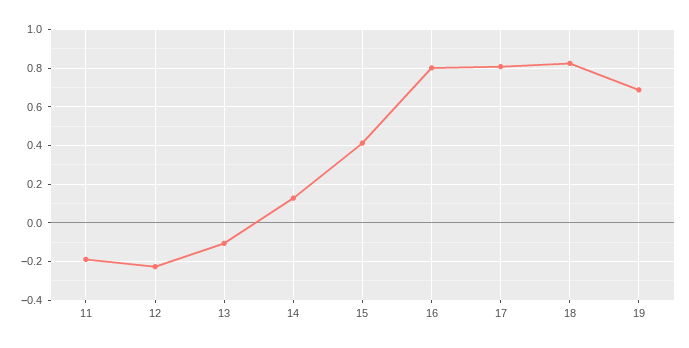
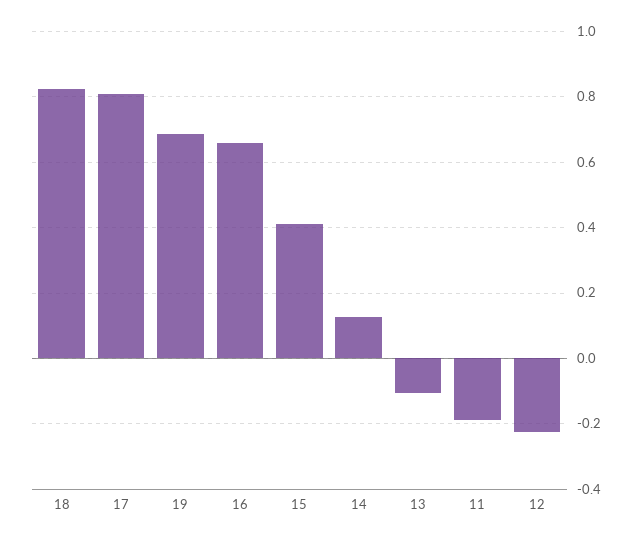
16: 0.8 -> 0.66

